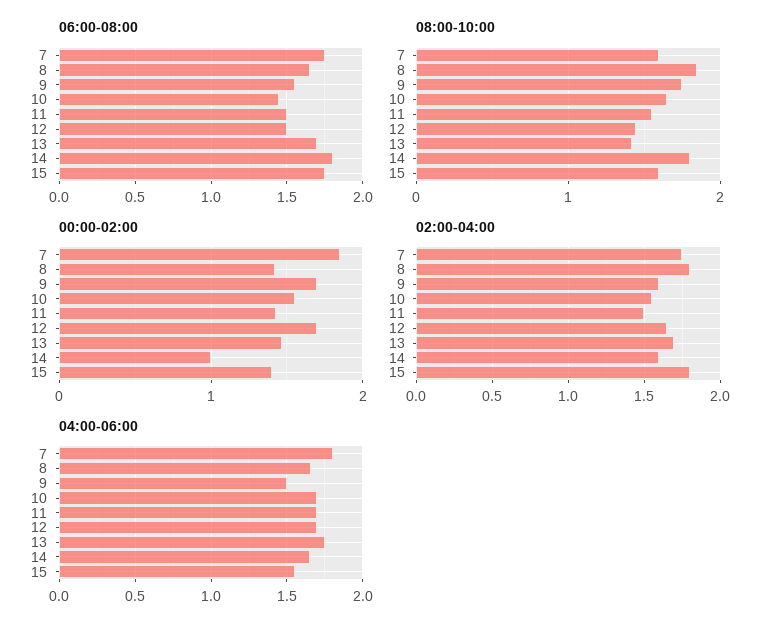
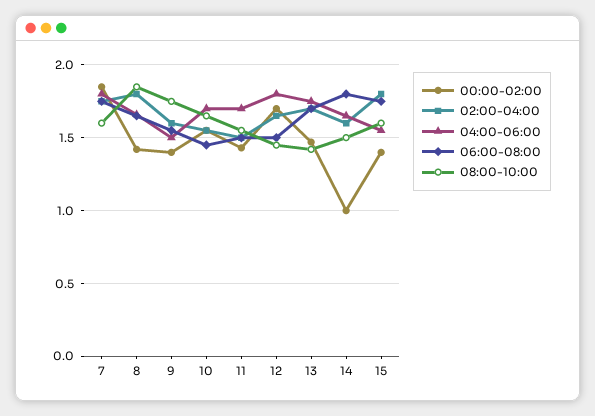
08:00-10:00, 14: 1.8 -> 1.5
00:00-02:00, 9: 1.7 -> 1.4
04:00-06:00, 12: 1.7 -> 1.8

